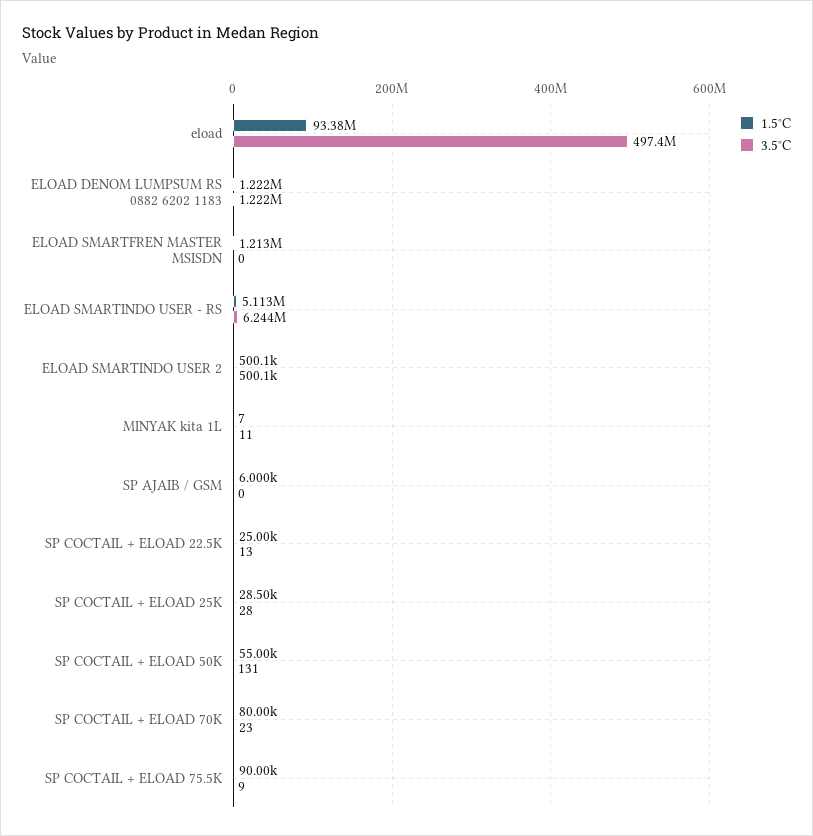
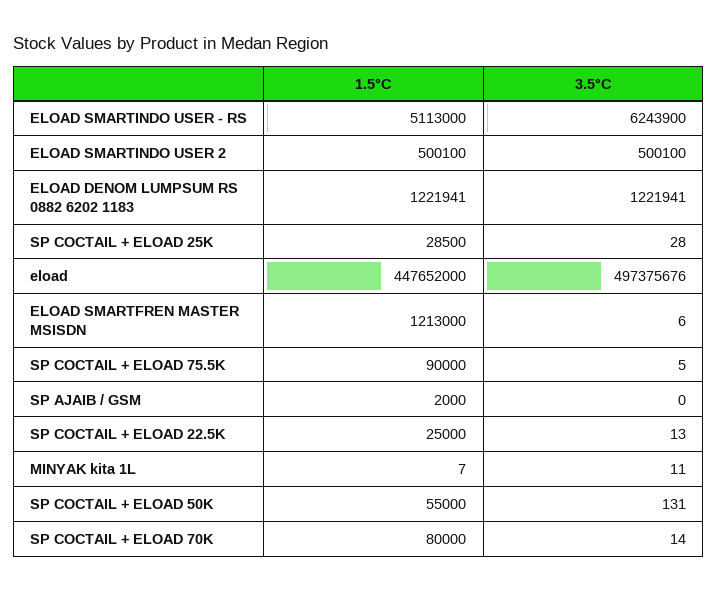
1.5°C, eload: 93380000 -> 447652000
3.5°C, ELOAD SMARTFREN MASTER MSISDN: 0 -> 6
1.5°C, SP AJAIB / GSM: 6000 -> 2000
3.5°C, SP COCTAIL + ELOAD 70K: 23 -> 14
3.5°C, SP COCTAIL + ELOAD 75.5K: 9 -> 5

